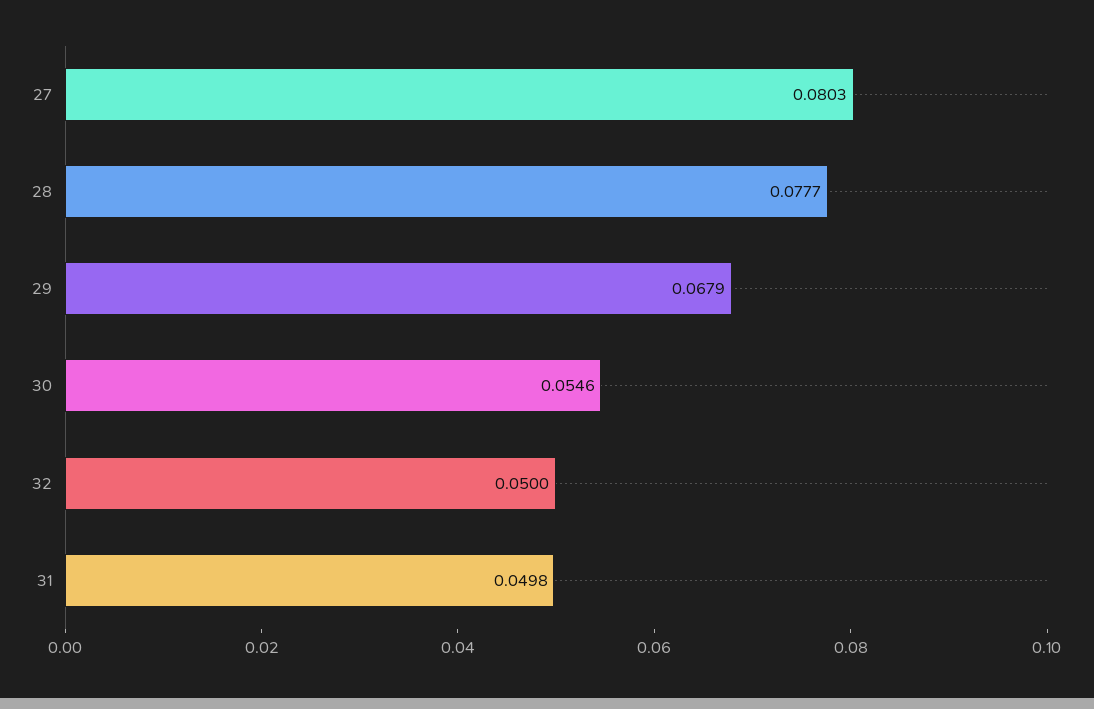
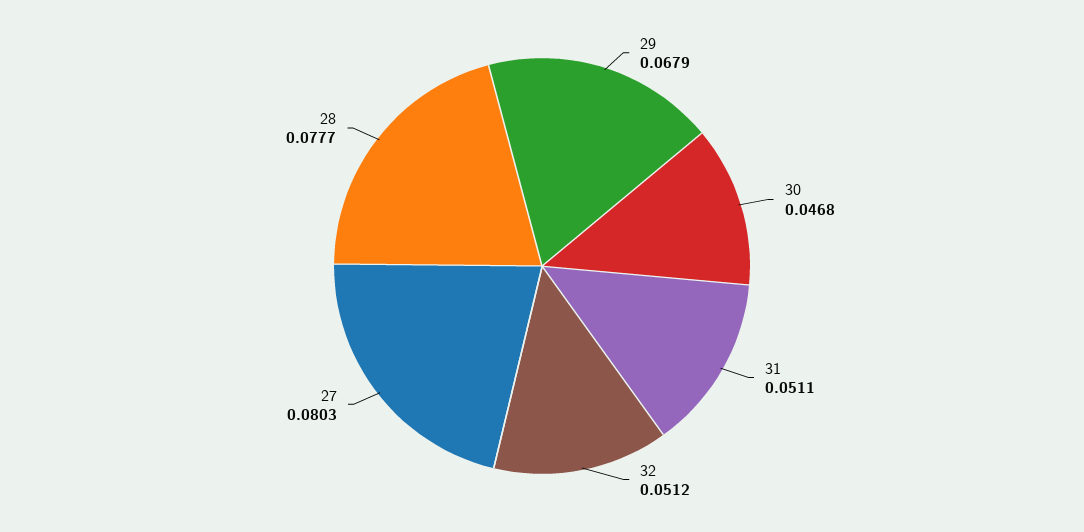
30: 0.0546 -> 0.0468
32: 0.05 -> 0.0512
31: 0.0498 -> 0.0511

